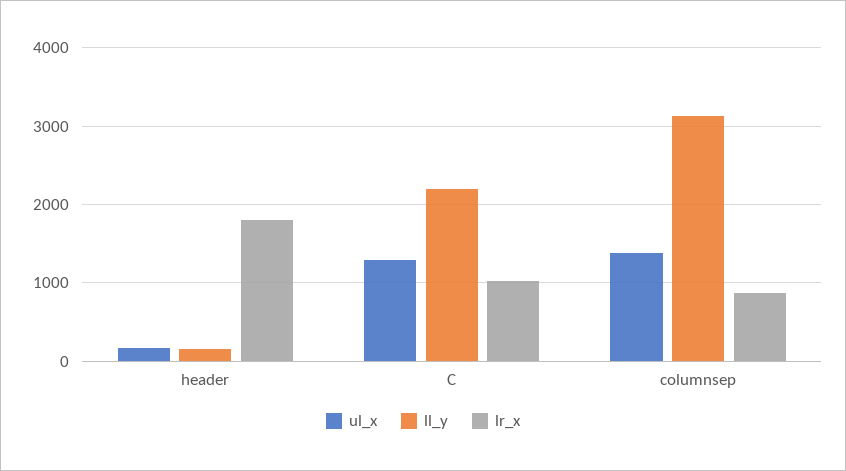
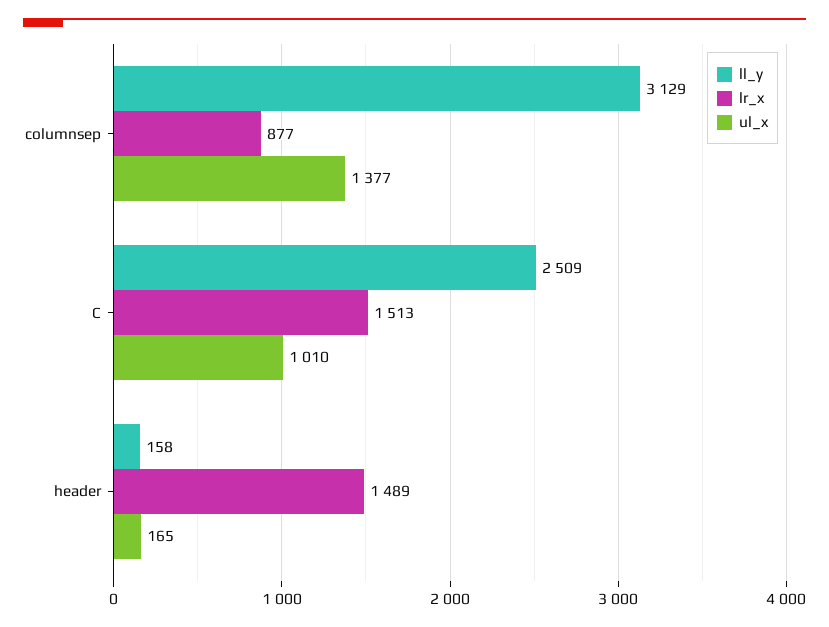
lr_x, header: 1800 -> 1489
ul_x, C: 1300 -> 1010
ll_y, C: 2200 -> 2509
lr_x, C: 1000 -> 1513

